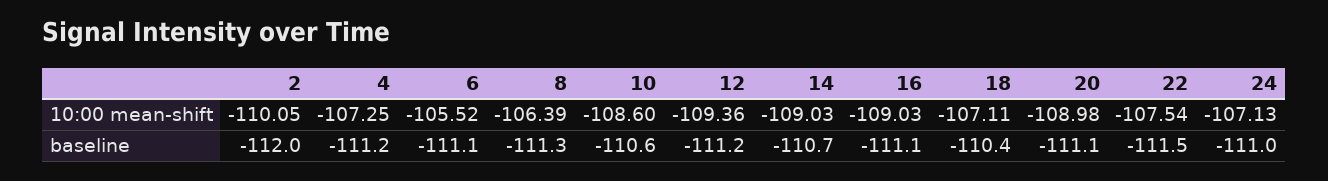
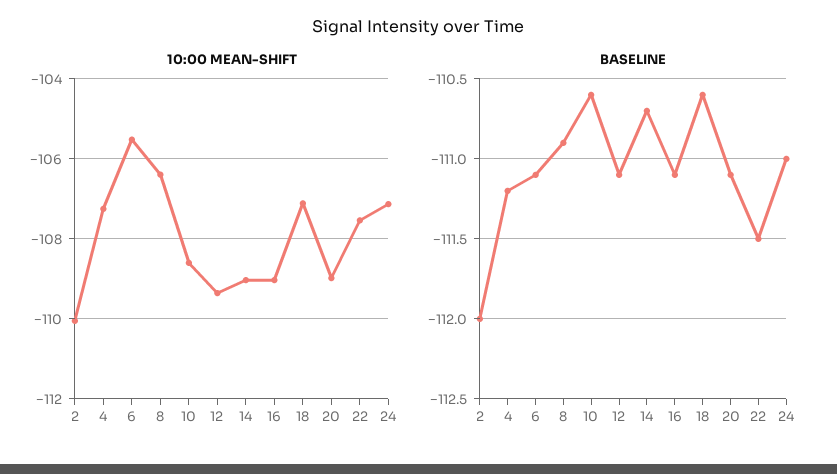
baseline, 8: -111.3 -> -110.9
baseline, 12: -111.2 -> -111.1
baseline, 18: -110.4 -> -110.6

